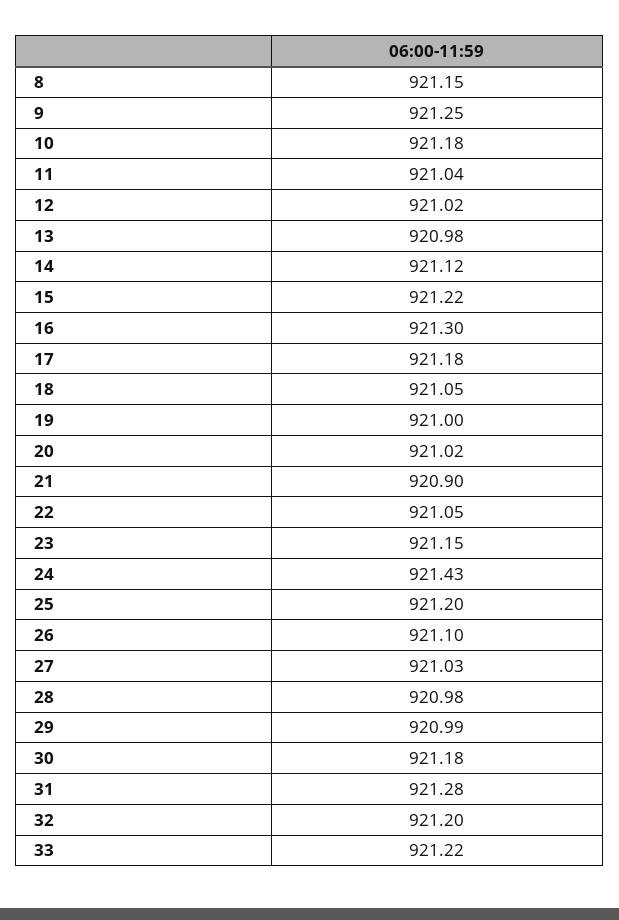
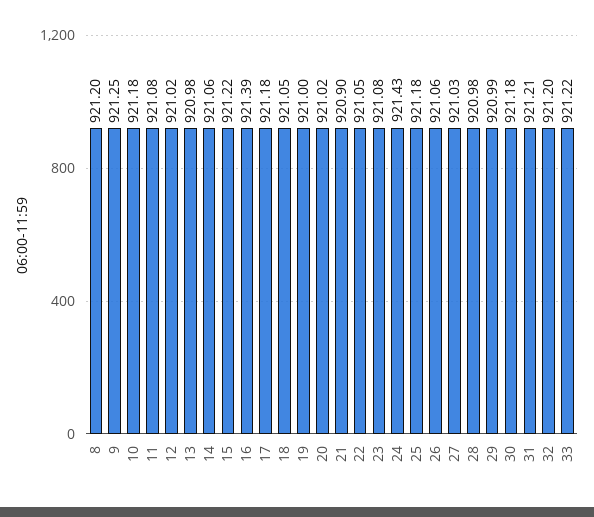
8: 921.15 -> 921.2
11: 921.04 -> 921.08
14: 921.12 -> 921.06
16: 921.3 -> 921.39
23: 921.15 -> 921.08
25: 921.2 -> 921.18
26: 921.1 -> 921.06
31: 921.28 -> 921.21

